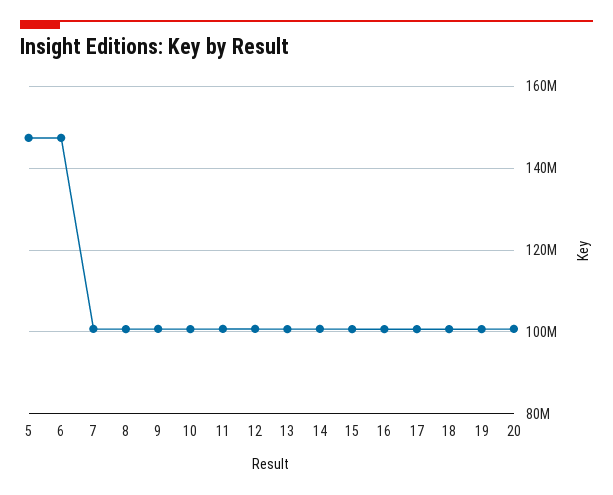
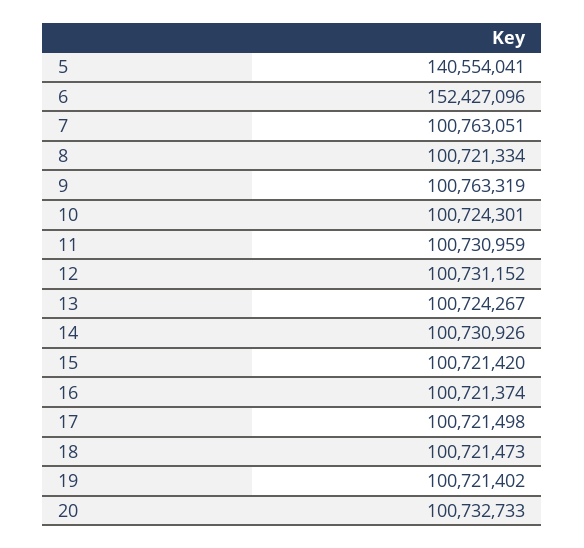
5: 148000000 -> 140554041
6: 148000000 -> 152427096

